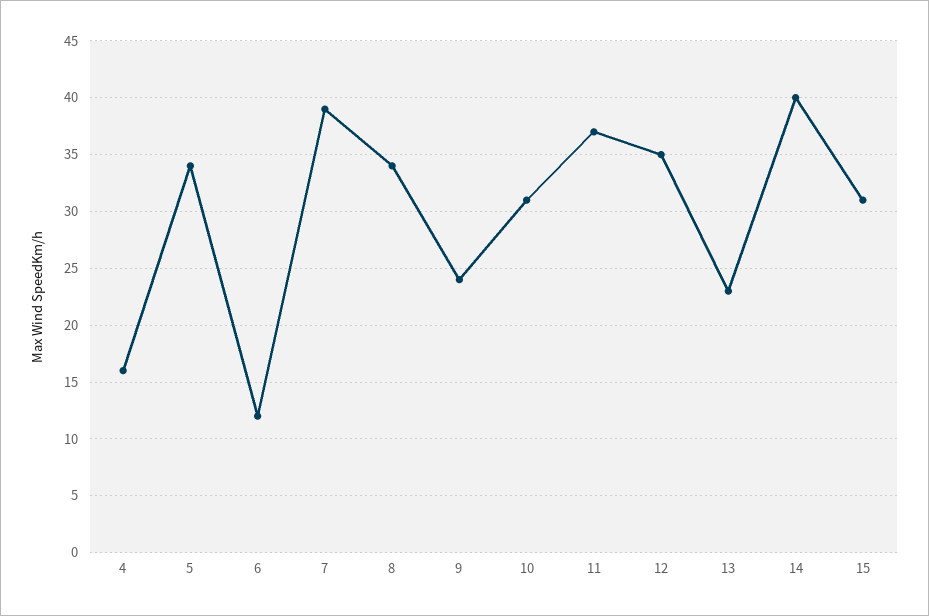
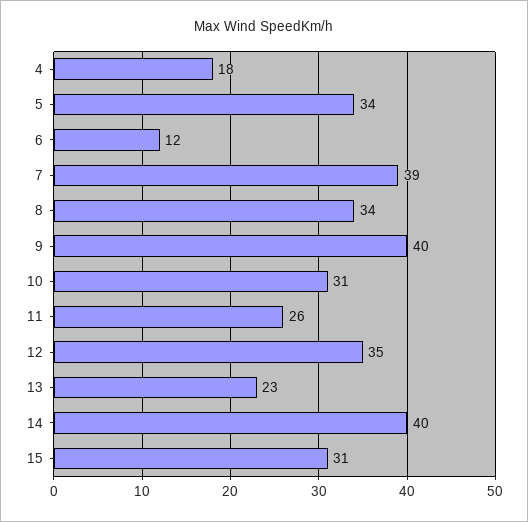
4: 16 -> 18
9: 24 -> 40
11: 37 -> 26

